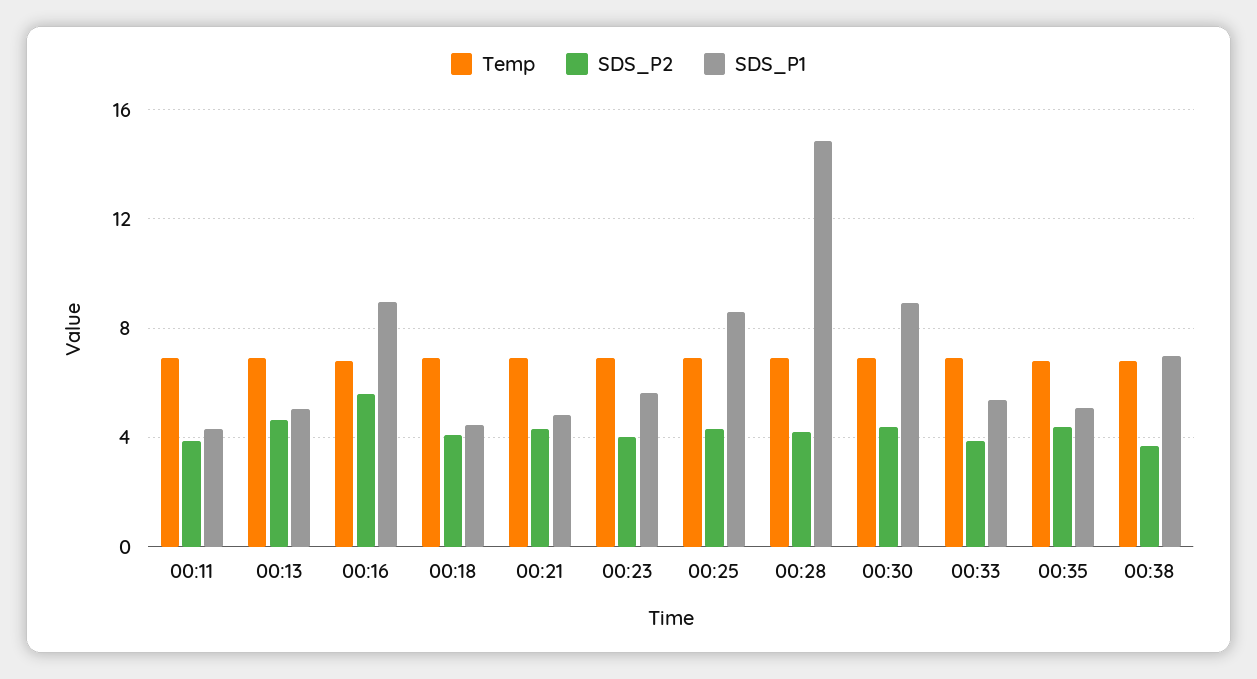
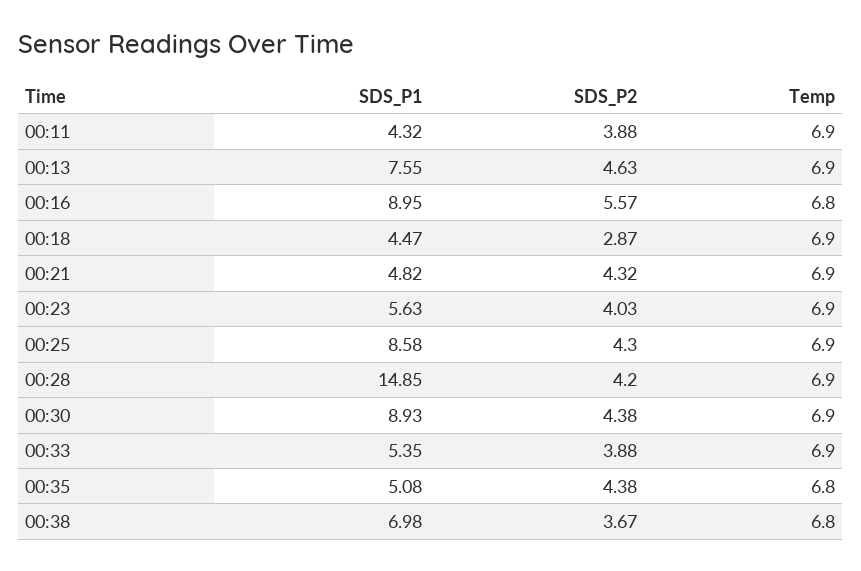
SDS_P1, 00:13: 5 -> 7.55
SDS_P2, 00:18: 4 -> 2.87

